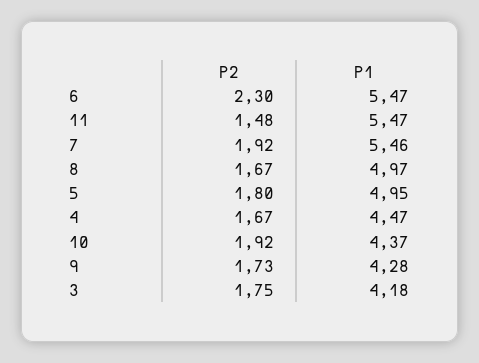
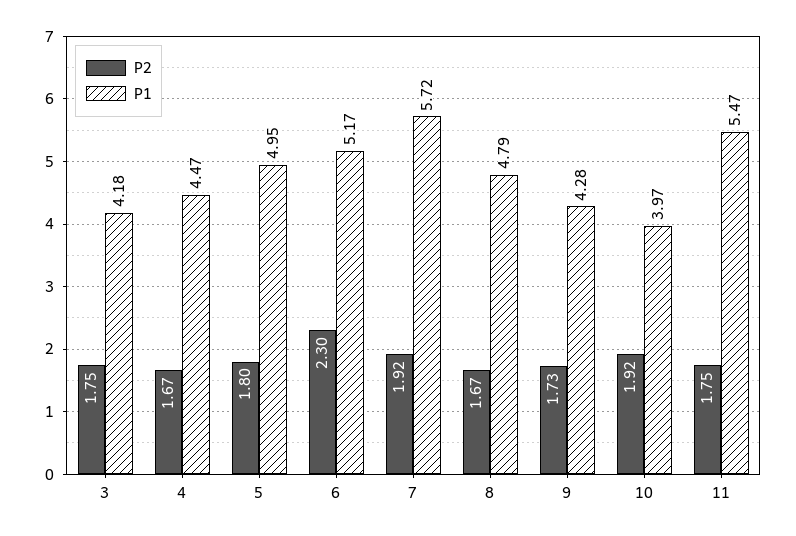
P1, 6: 5.47 -> 5.17
P2, 11: 1.48 -> 1.75
P1, 7: 5.46 -> 5.72
P1, 8: 4.97 -> 4.79
P1, 10: 4.37 -> 3.97

